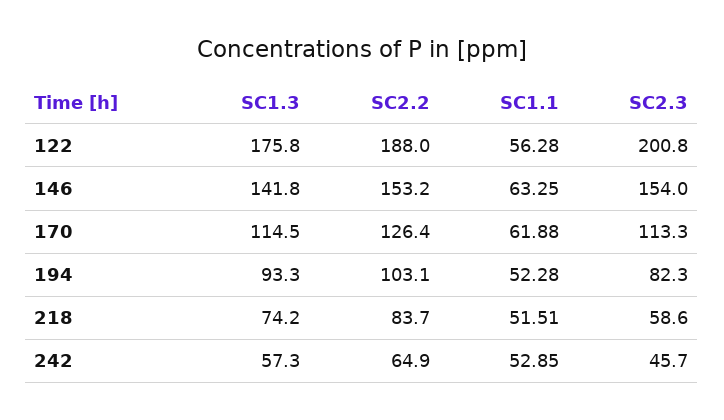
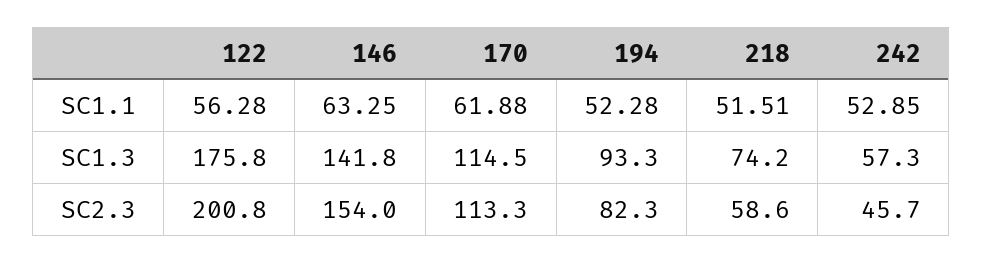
SC2.2, 122: 188 -> none
SC2.2, 146: 153.2 -> none
SC2.2, 170: 126.4 -> none
SC2.2, 194: 103.1 -> none
SC2.2, 218: 83.7 -> none
SC2.2, 242: 64.9 -> none

